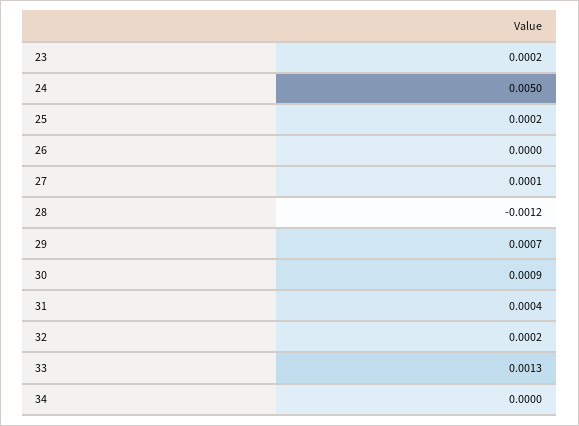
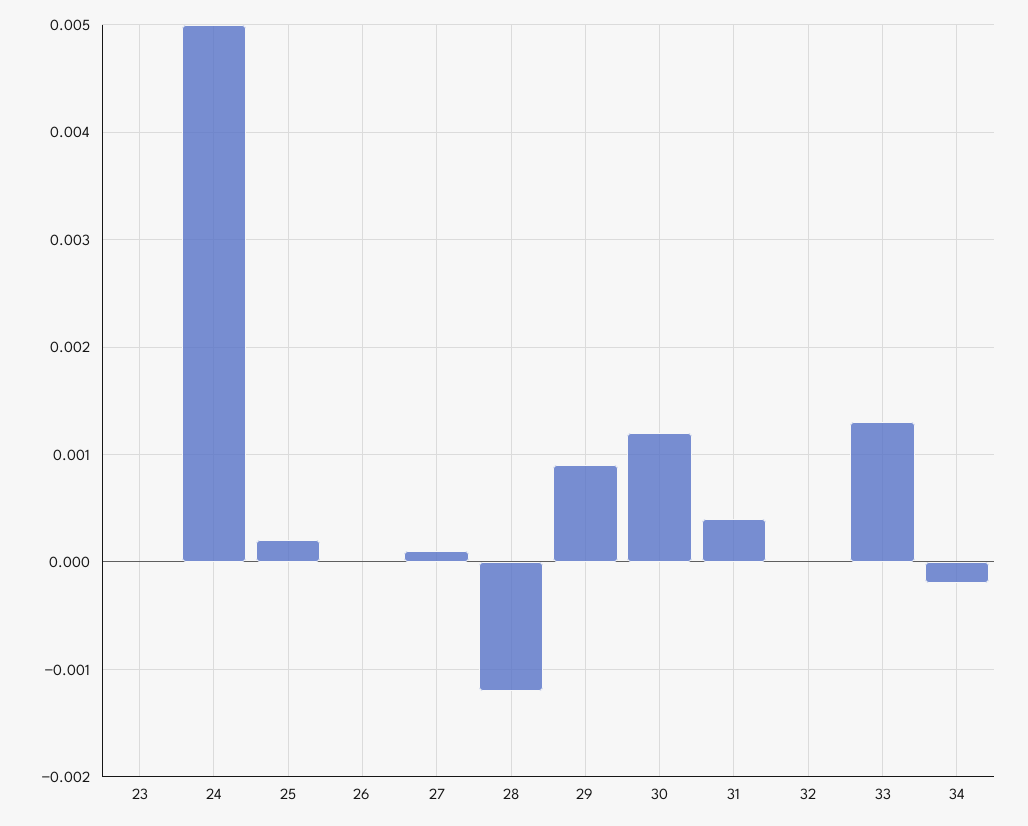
23: 0.0002 -> 0
29: 0.0007 -> 0.0009
30: 0.0009 -> 0.0012
32: 0.0002 -> 0
34: 0 -> -0.0002

